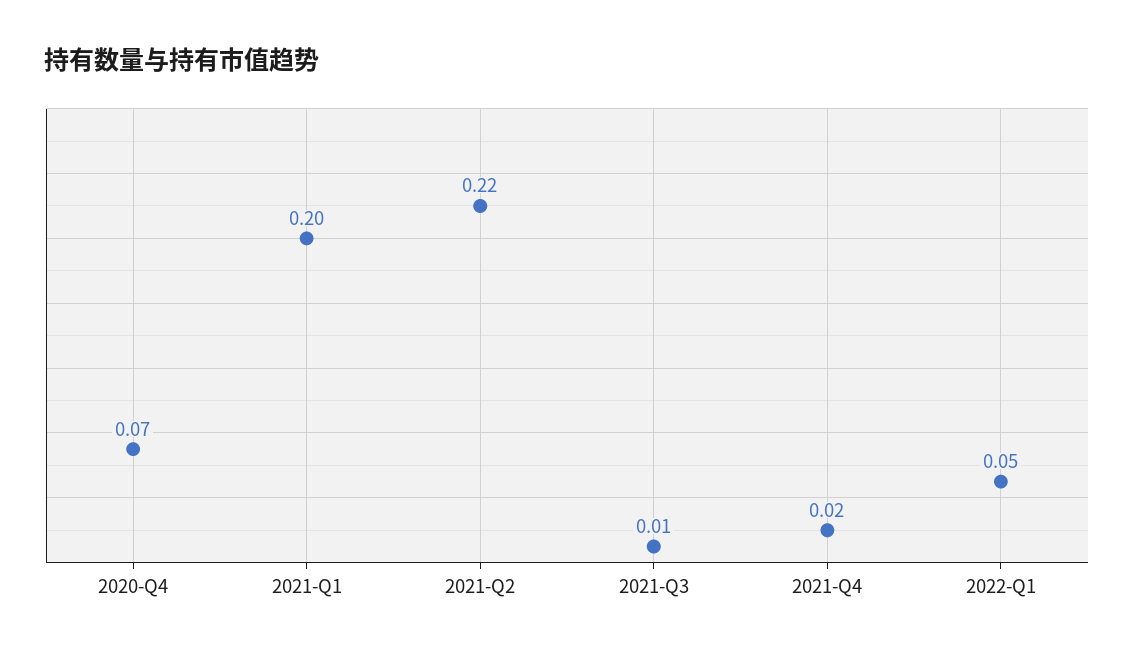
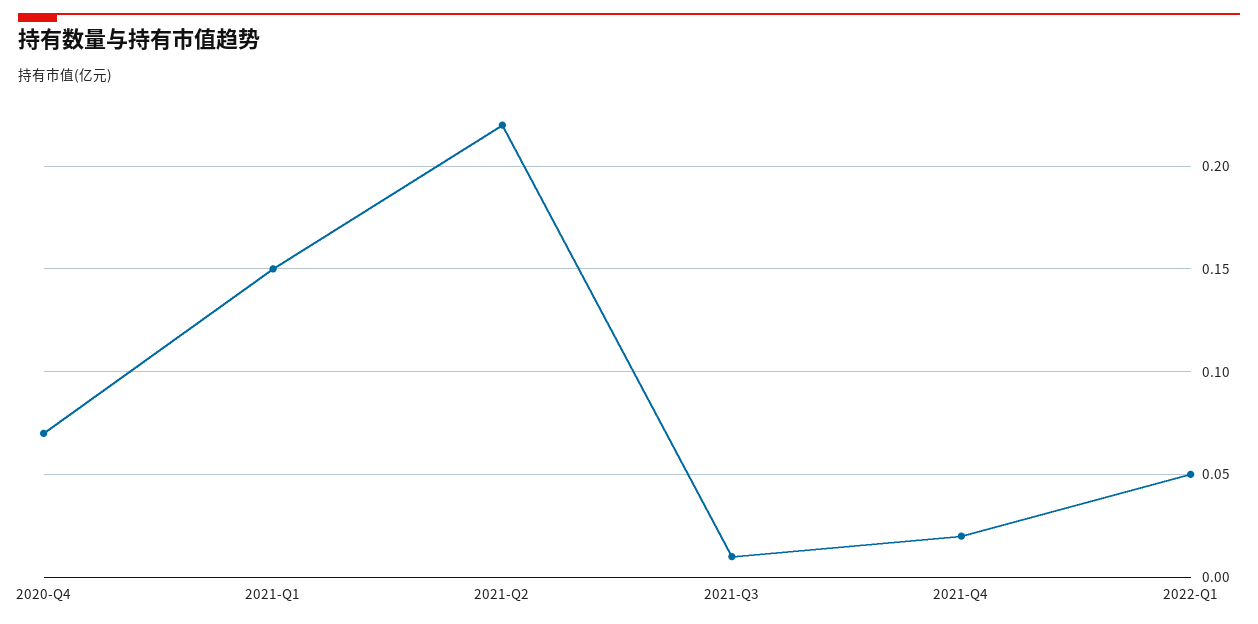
2021-Q1: 0.2 -> 0.15

